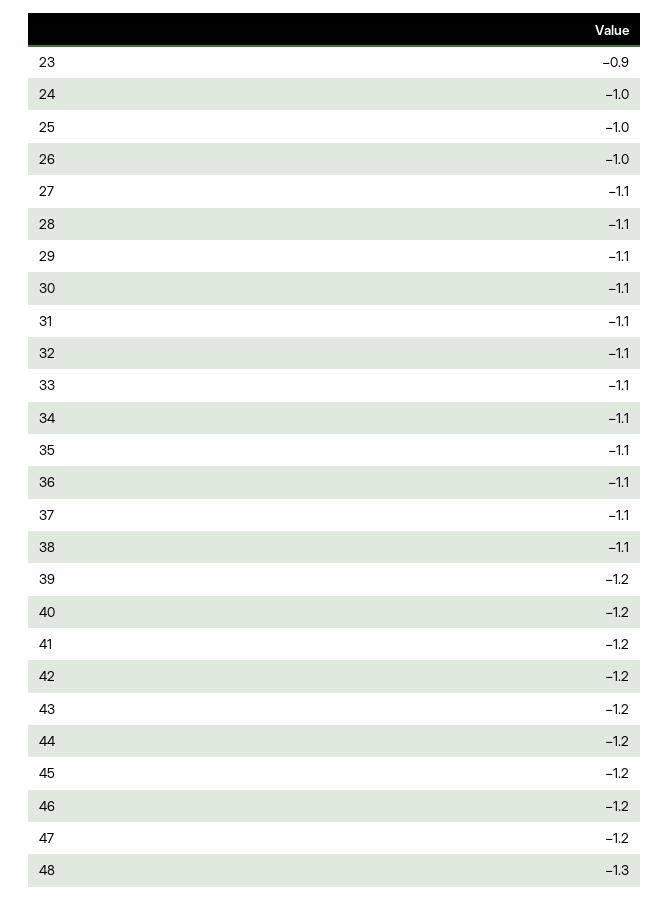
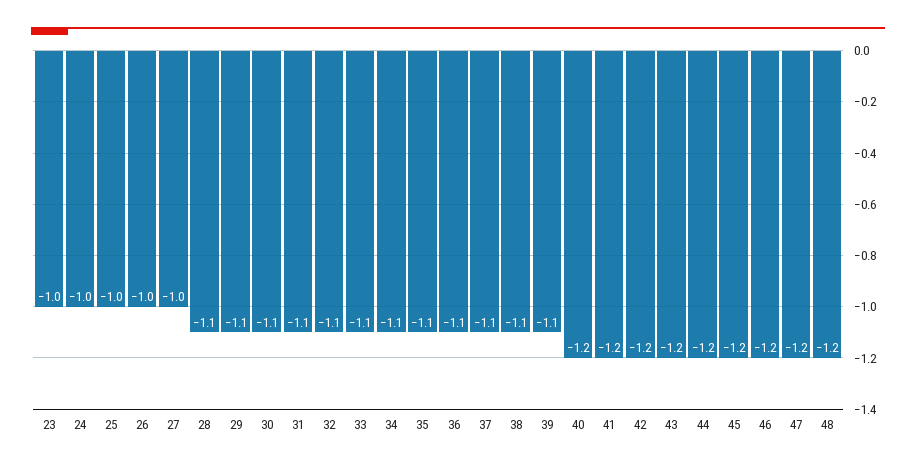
23: -0.9 -> -1
27: -1.1 -> -1
39: -1.2 -> -1.1
48: -1.3 -> -1.2

